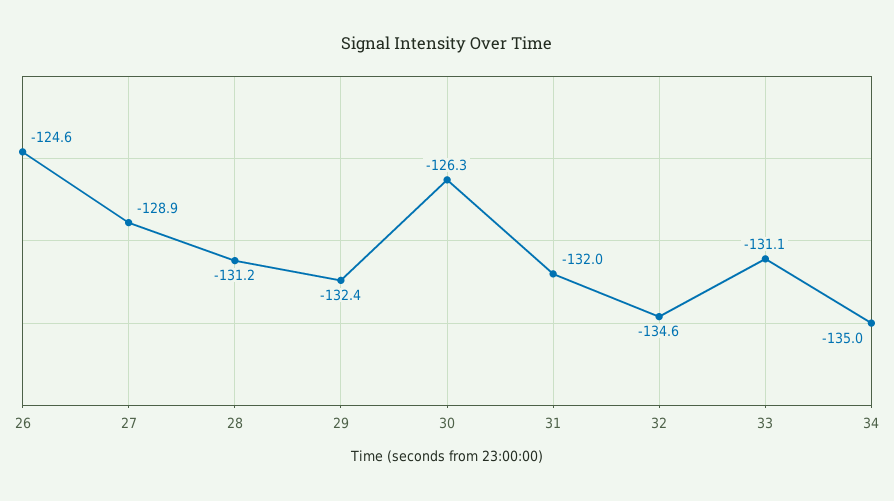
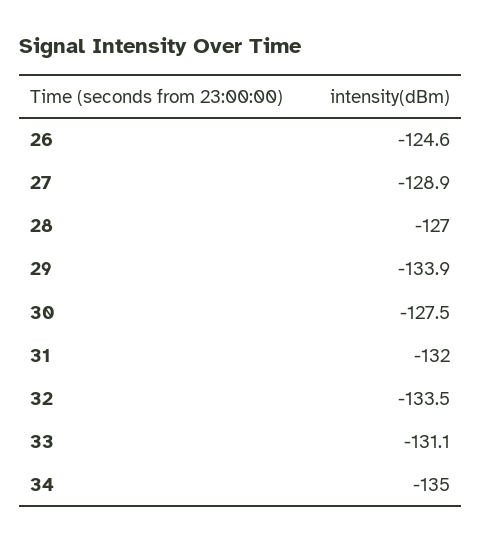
28: -131.2 -> -127
29: -132.4 -> -133.9
30: -126.3 -> -127.5
32: -134.6 -> -133.5

